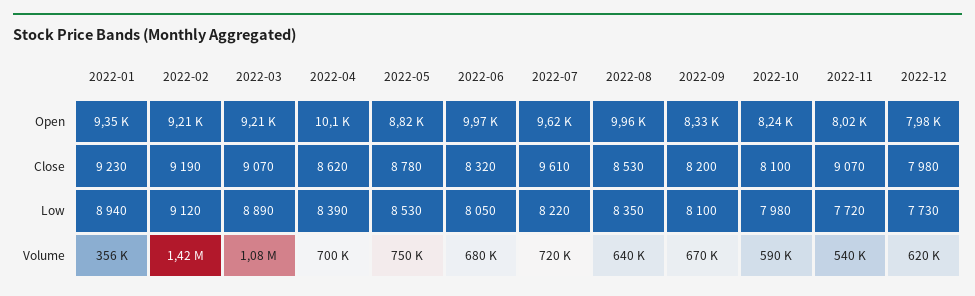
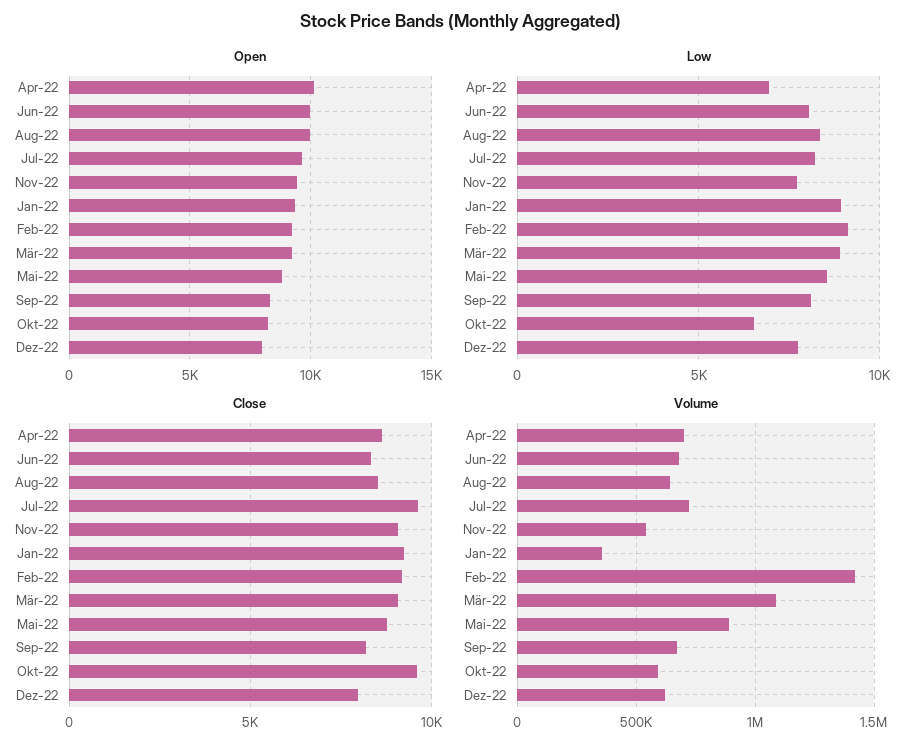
Open, 2022-11: 8020 -> 9500
Close, 2022-10: 8100 -> 9500
Low, 2022-04: 8390 -> 7000
Low, 2022-10: 7980 -> 6500
Volume, 2022-05: 750000 -> 900000

